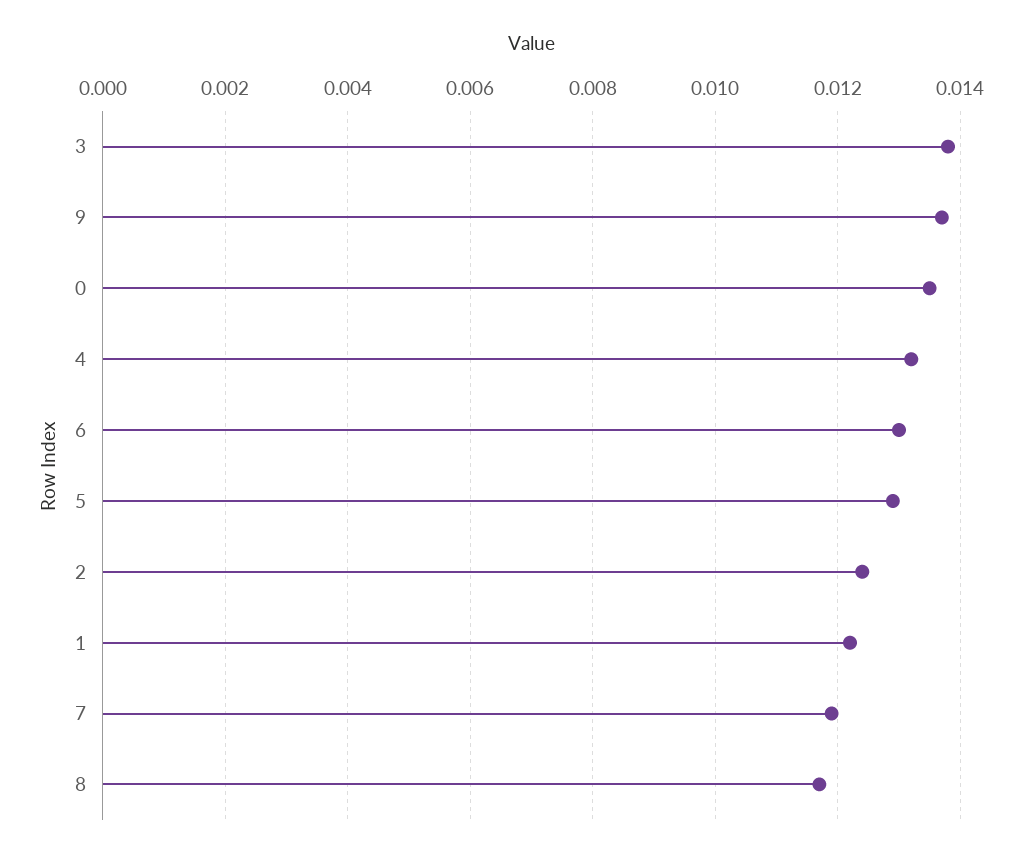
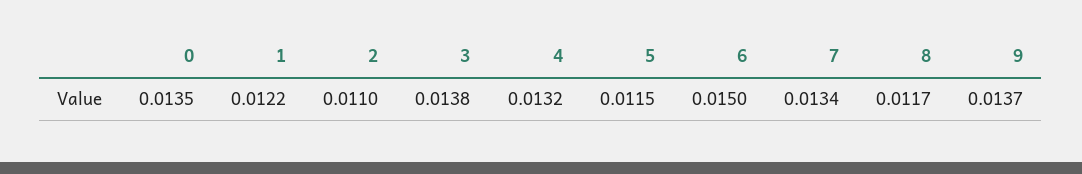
6: 0.013 -> 0.015
5: 0.013 -> 0.0115
2: 0.0125 -> 0.011
7: 0.012 -> 0.0134

